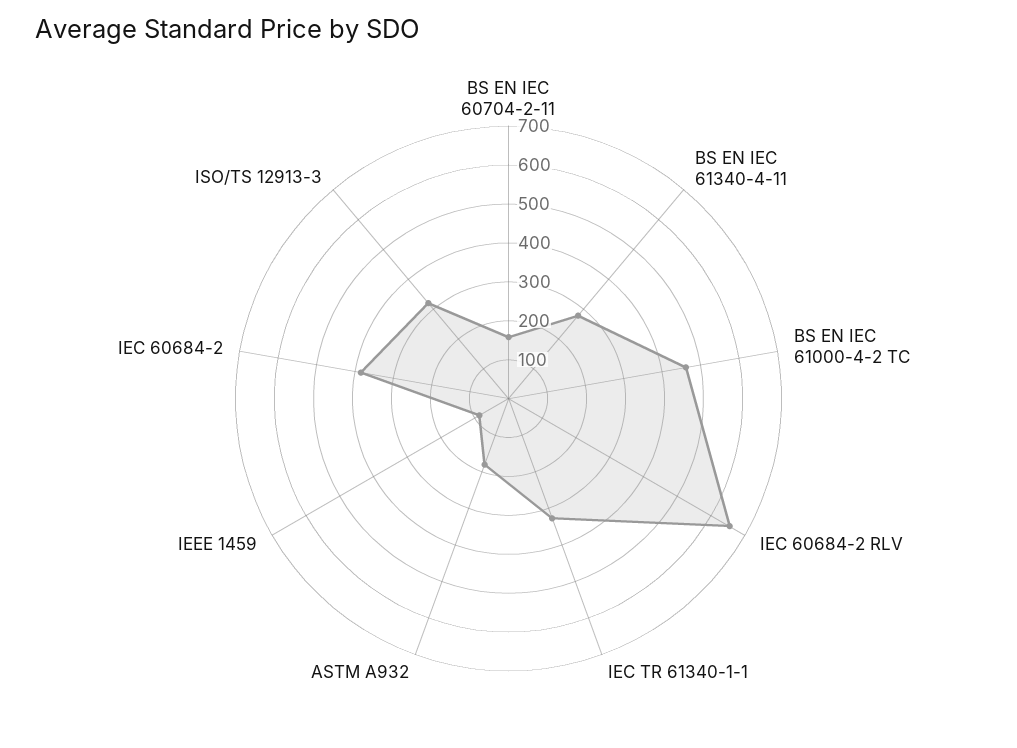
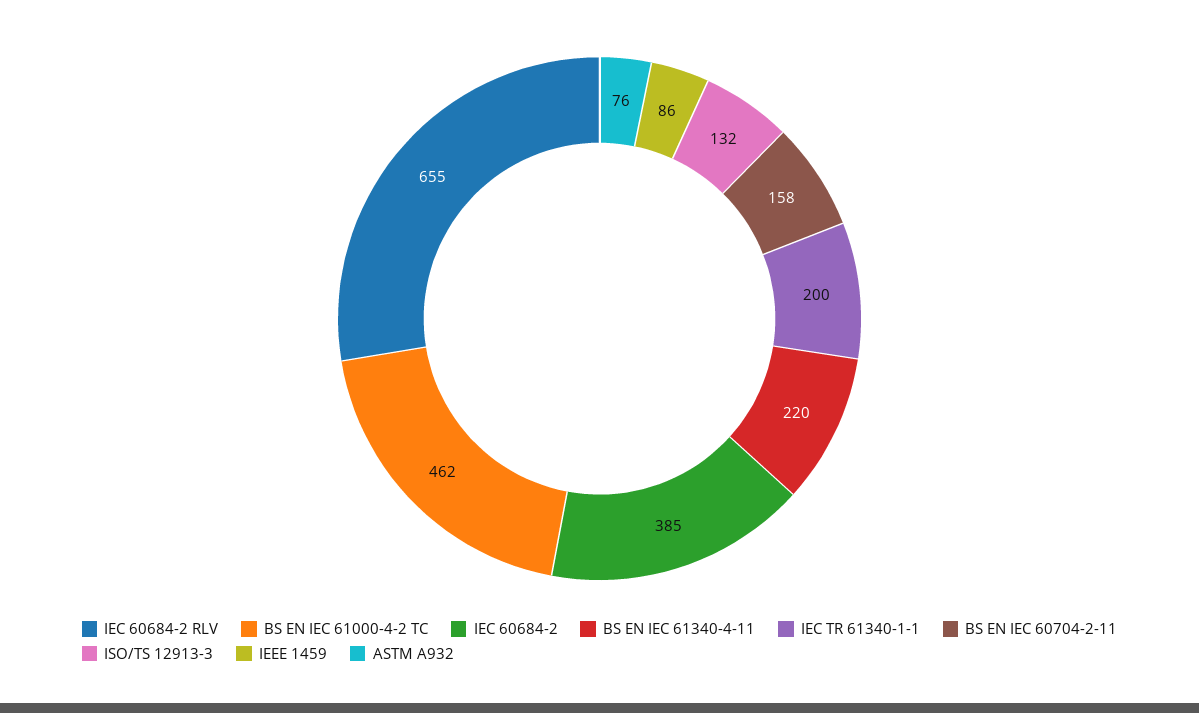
BS EN IEC 61340-4-11: 275 -> 220
IEC TR 61340-1-1: 325 -> 200
ASTM A932: 175 -> 76
ISO/TS 12913-3: 325 -> 132

